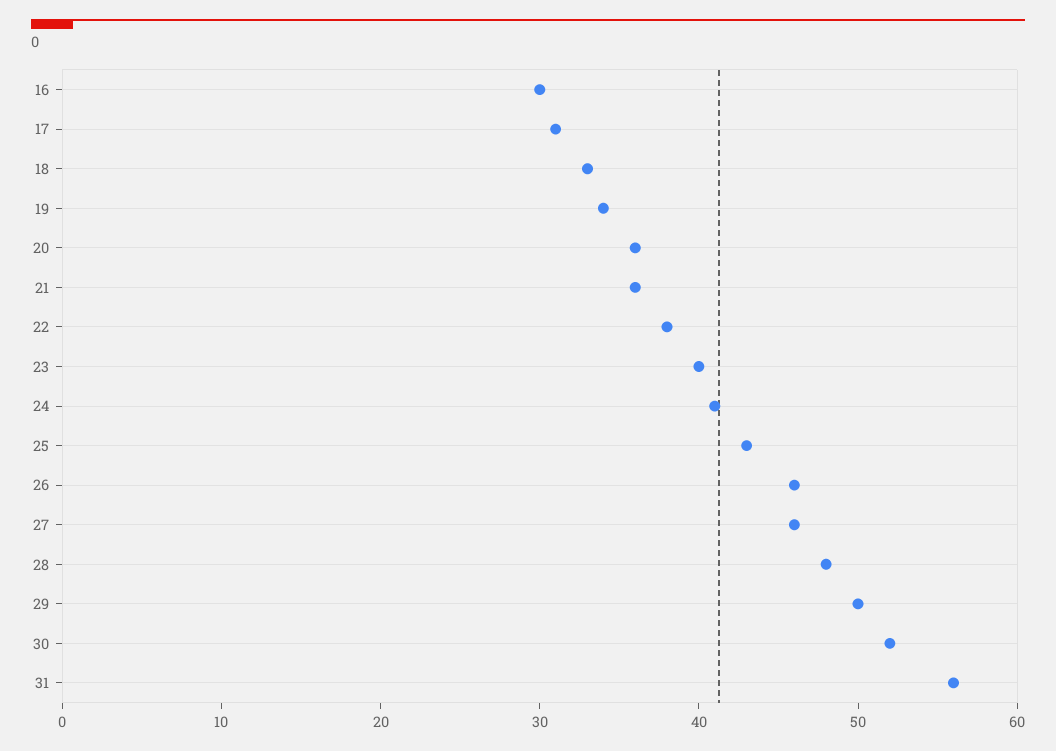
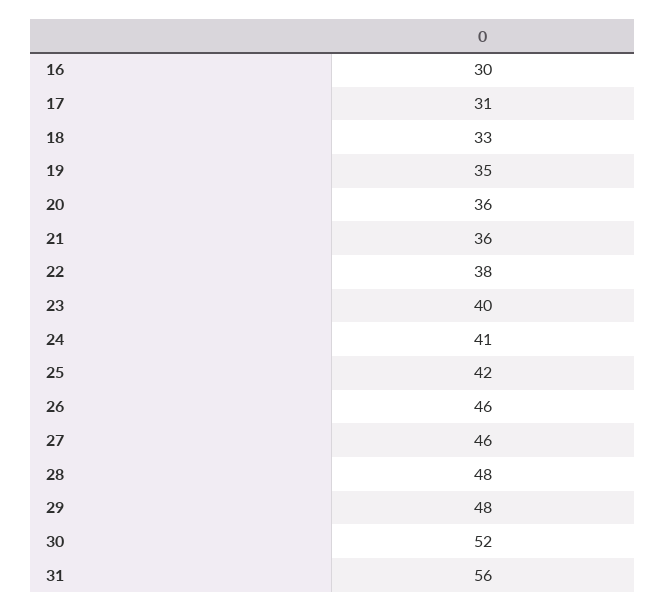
19: 34 -> 35
25: 43 -> 42
29: 50 -> 48

